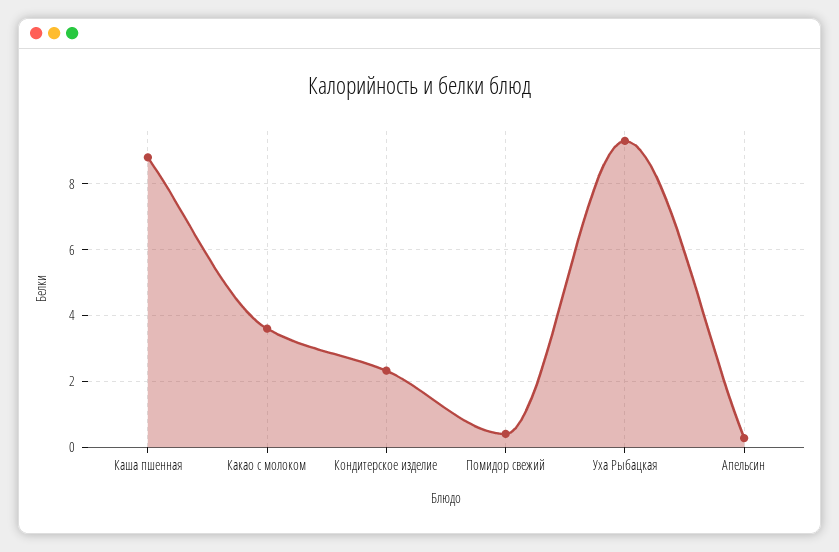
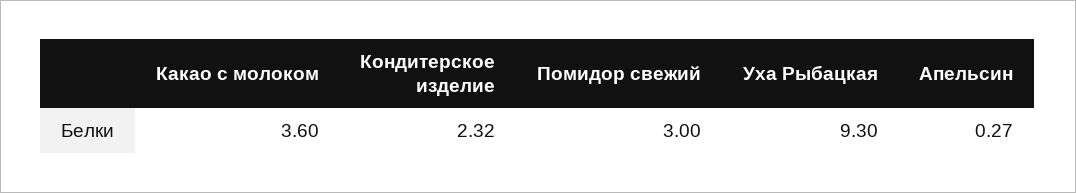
Каша пшенная: 8.8 -> none
Помидор свежий: 0.4 -> 3

